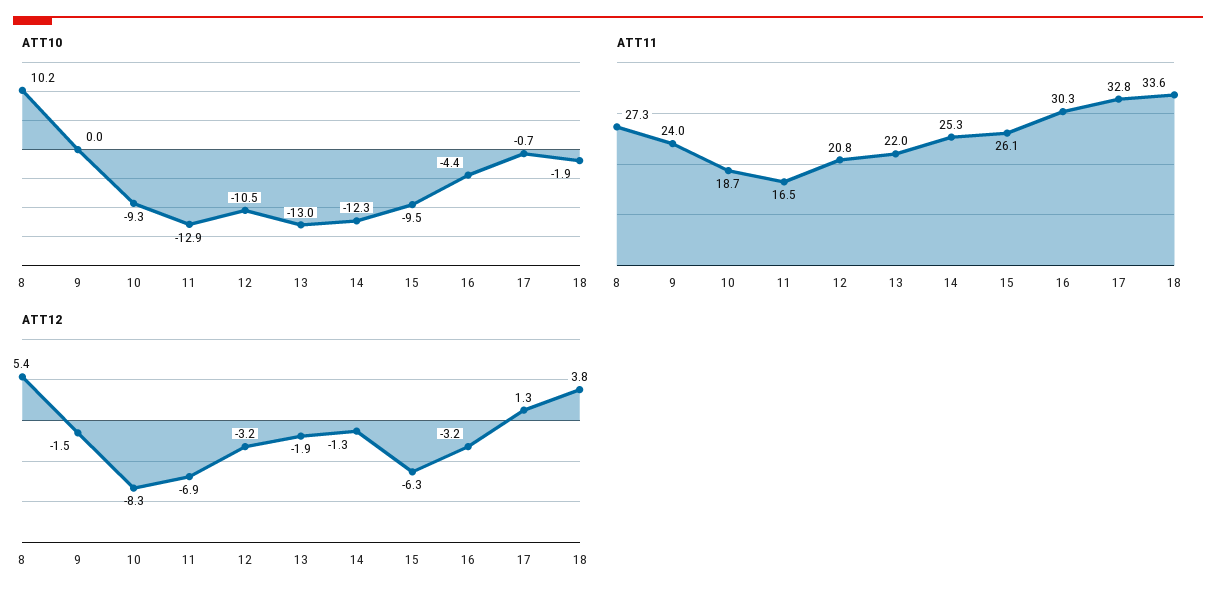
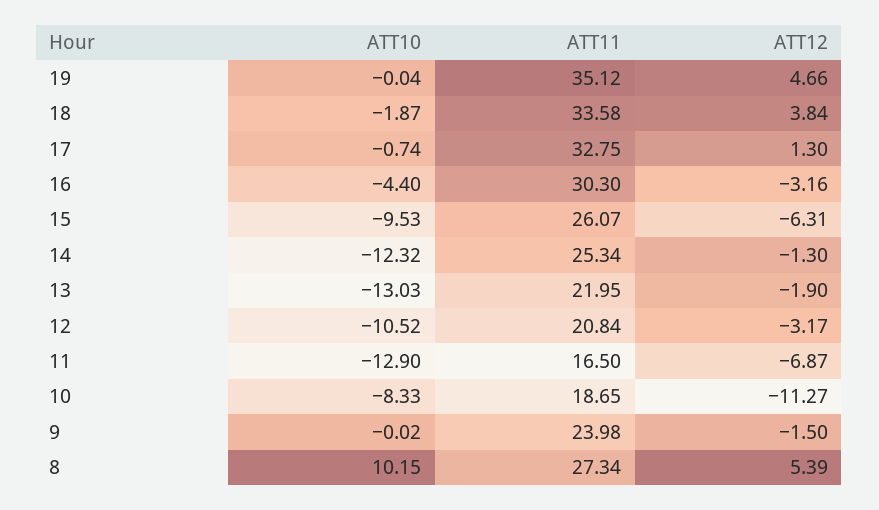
ATT10, 10: -9.3 -> -8.33
ATT12, 10: -8.3 -> -11.27
ATT10, 19: none -> -0.04
ATT11, 19: none -> 35.12
ATT12, 19: none -> 4.66

